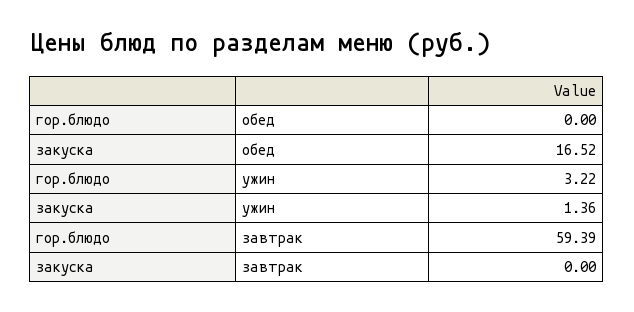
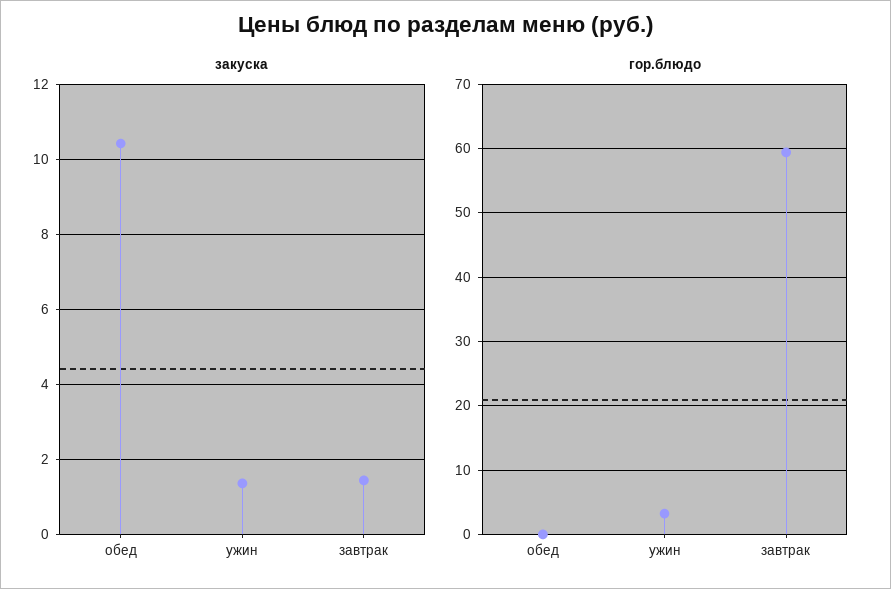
закуска, обед: 16.52 -> 10.4
закуска, завтрак: 0 -> 1.4

